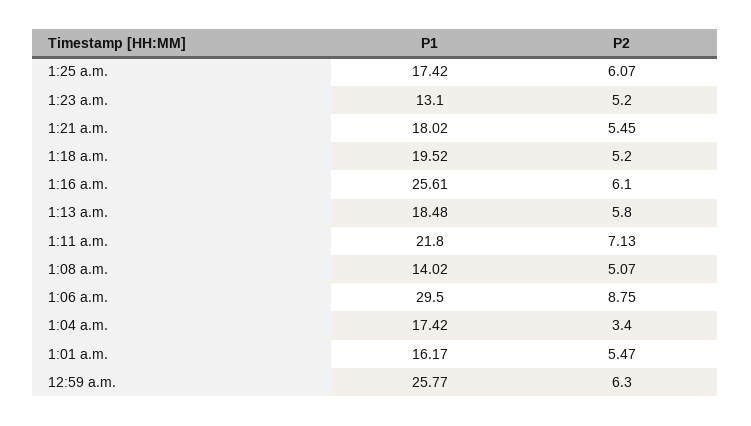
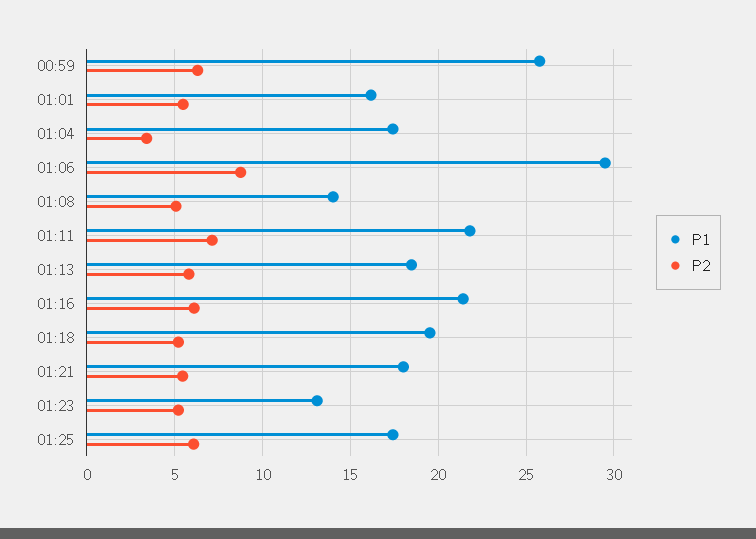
P1, 1:16 a.m.: 25.61 -> 21.5

